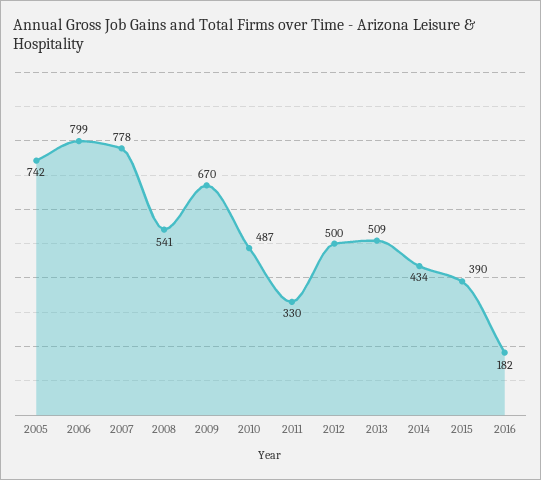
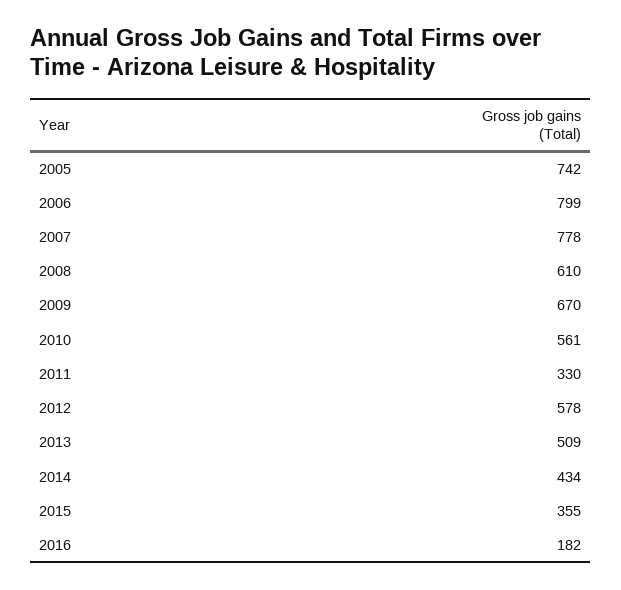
2008: 541 -> 610
2010: 487 -> 561
2012: 500 -> 578
2015: 390 -> 355

